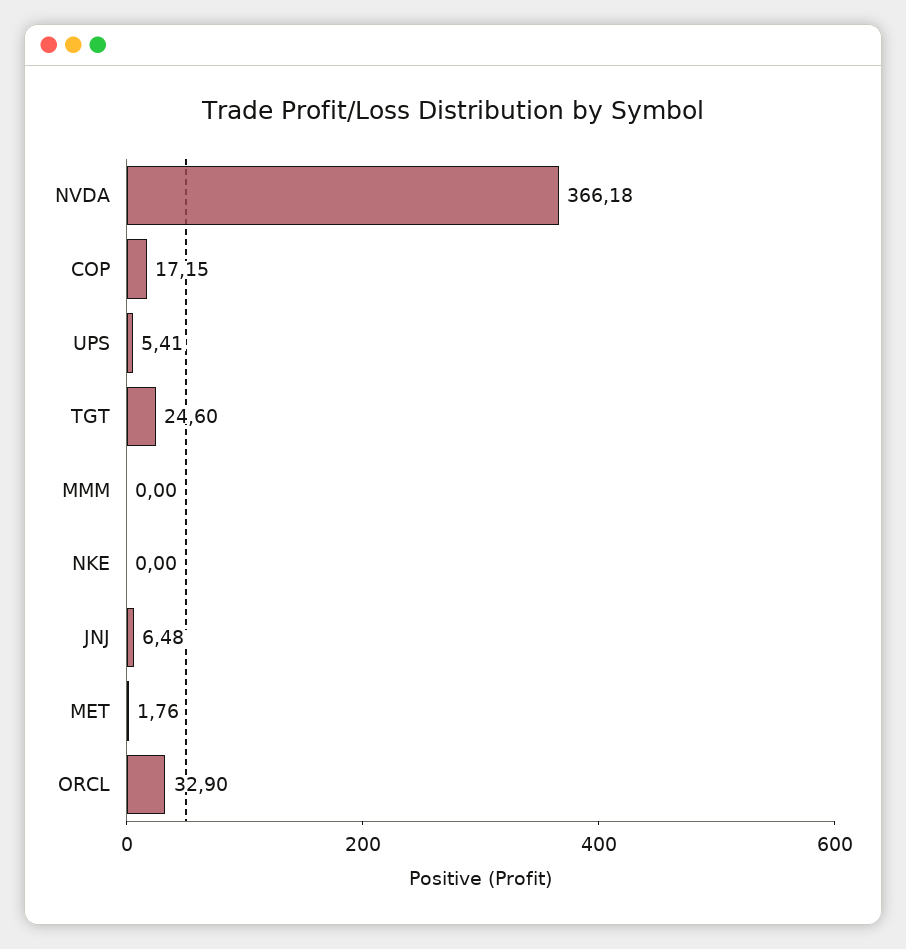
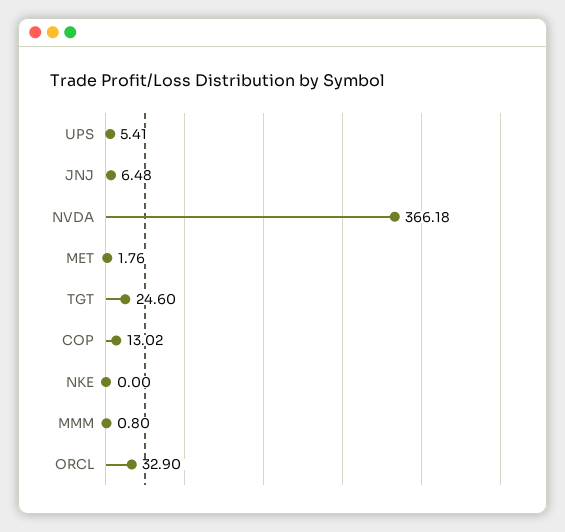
COP: 17.15 -> 13.02
MMM: 0 -> 0.8

